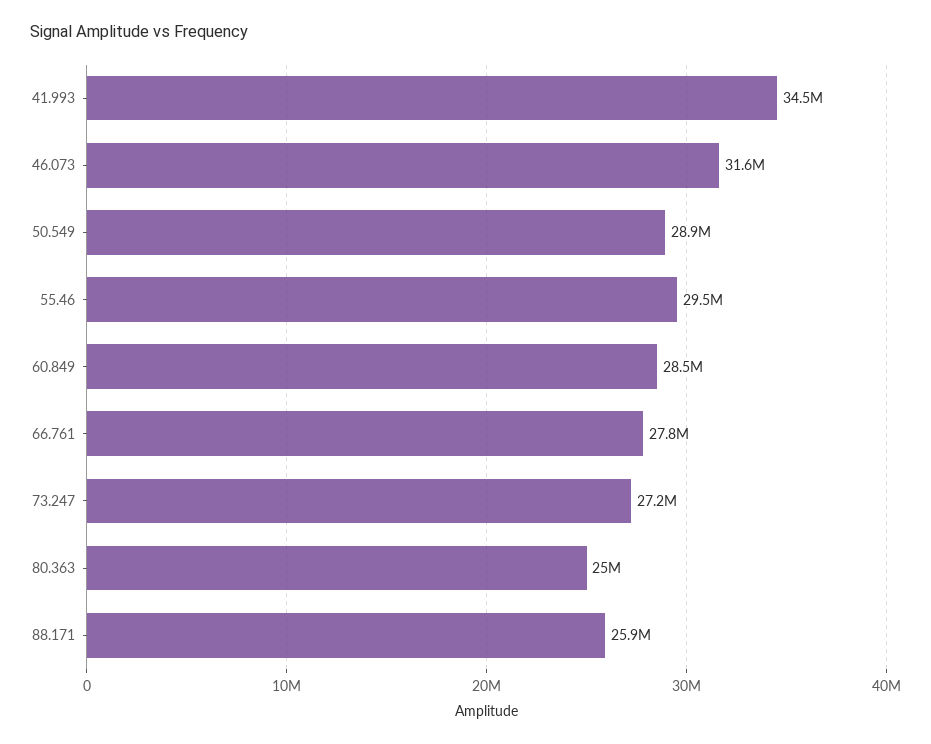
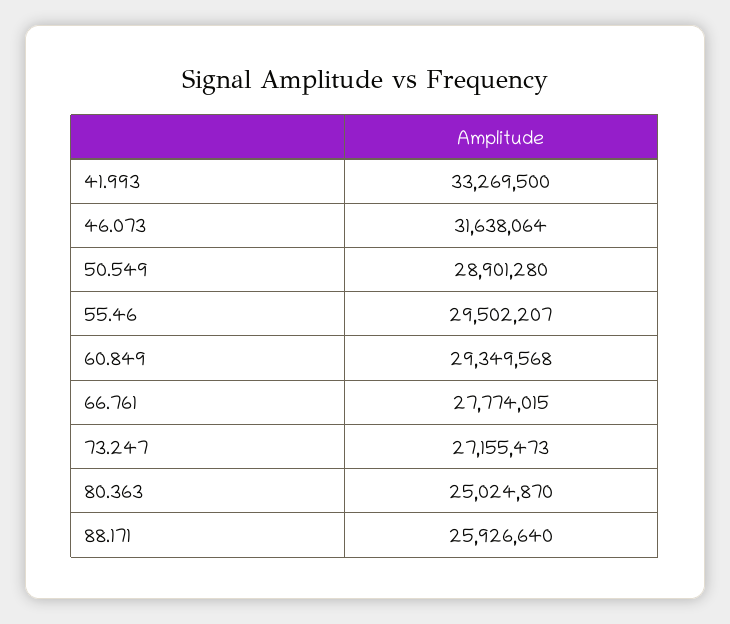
41.993: 34500000 -> 33269500
60.849: 28500000 -> 29349568

